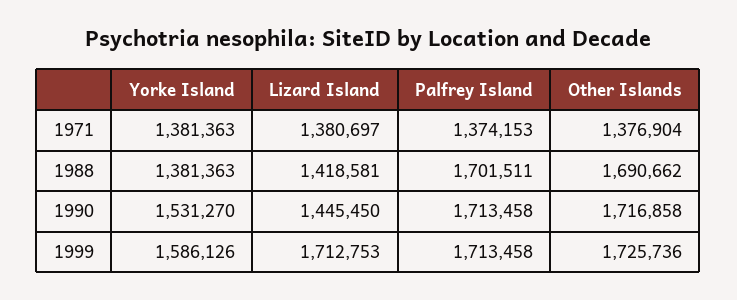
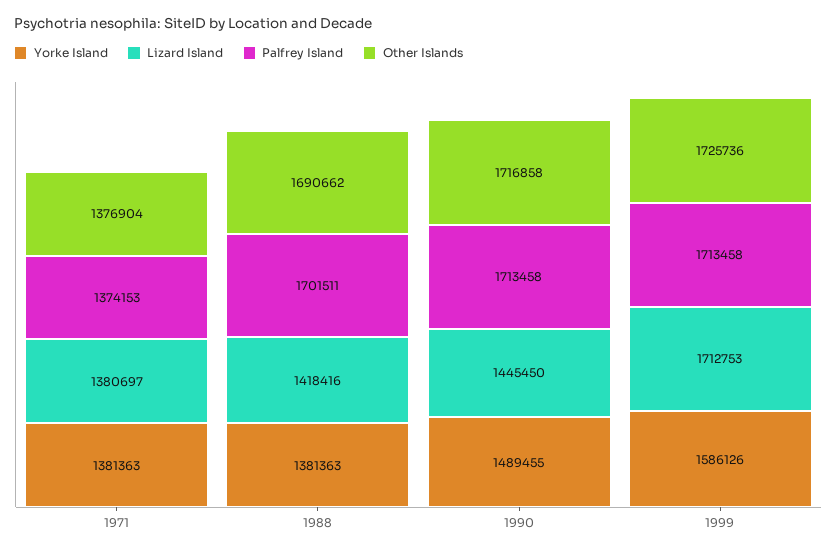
Lizard Island, 1988: 1418581 -> 1418416
Yorke Island, 1990: 1531270 -> 1489455

